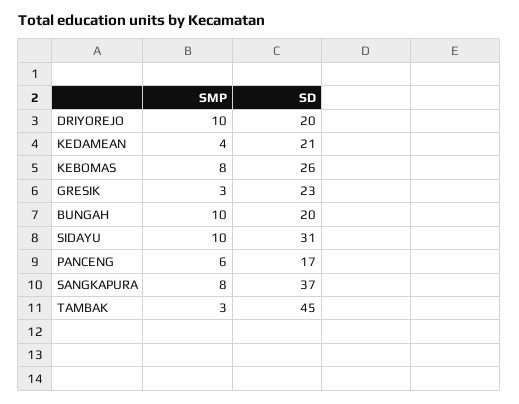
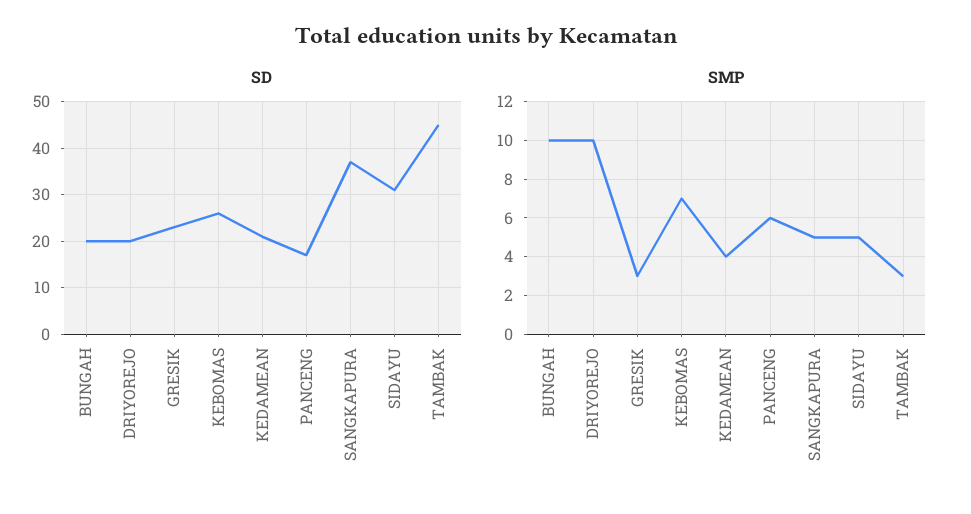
SMP, KEBOMAS: 8 -> 7
SMP, SIDAYU: 10 -> 5
SMP, SANGKAPURA: 8 -> 5

